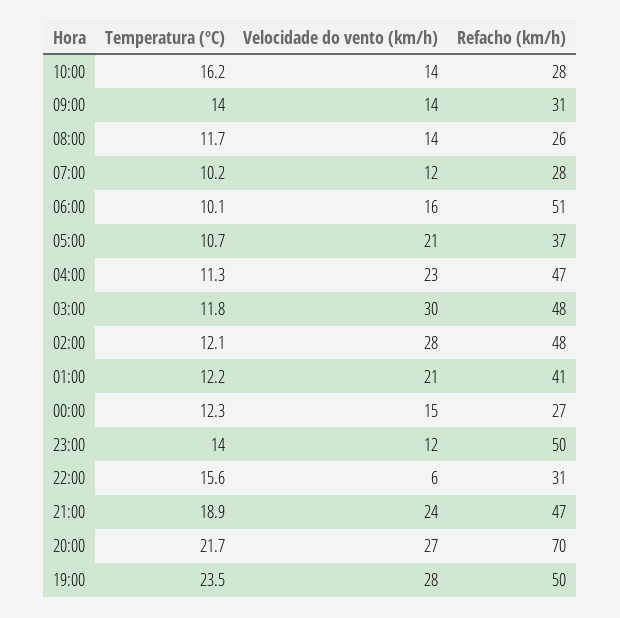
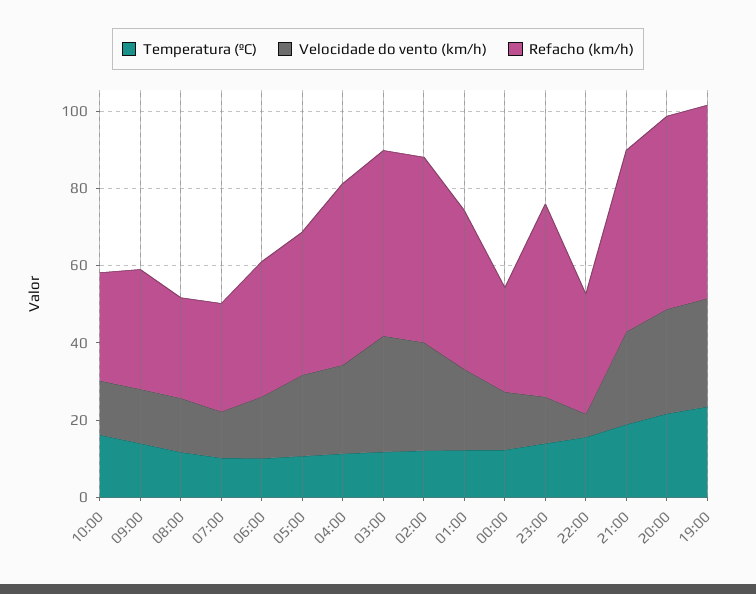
Refacho (km/h), 06:00: 51 -> 35
Refacho (km/h), 20:00: 70 -> 50

